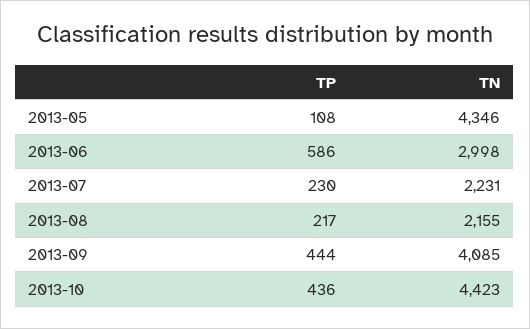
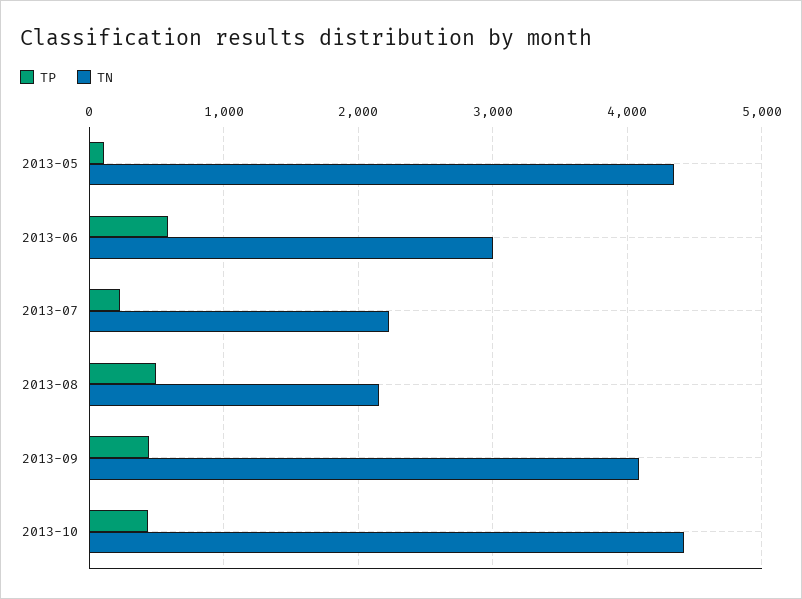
TP, 2013-08: 217 -> 500

